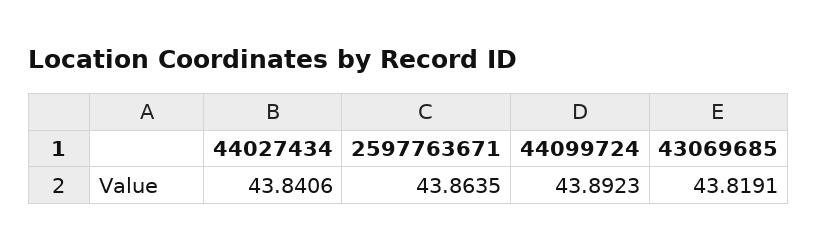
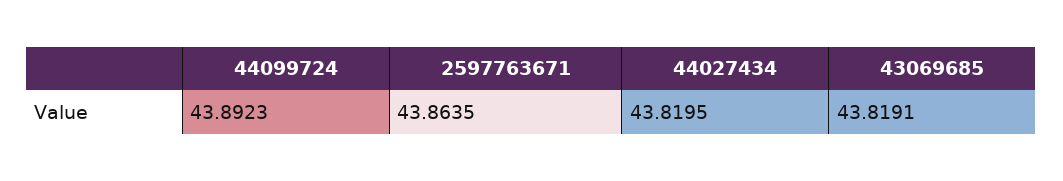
44027434: 43.8406 -> 43.8195

